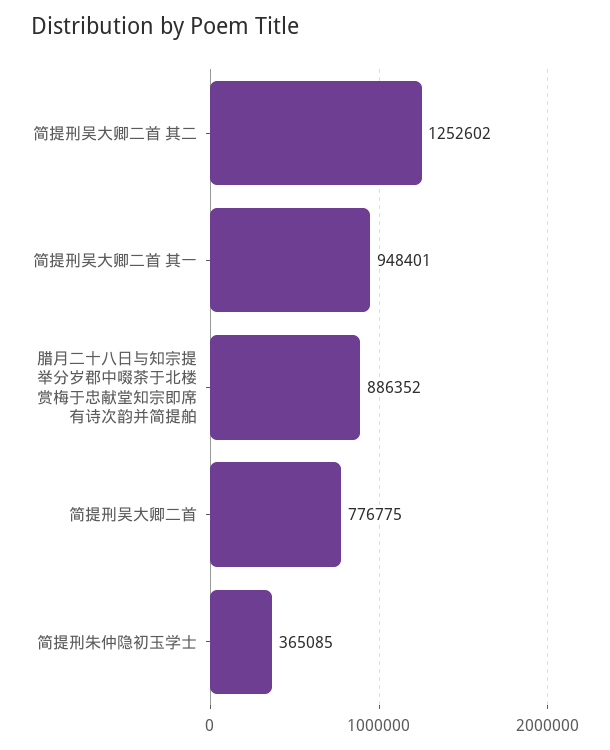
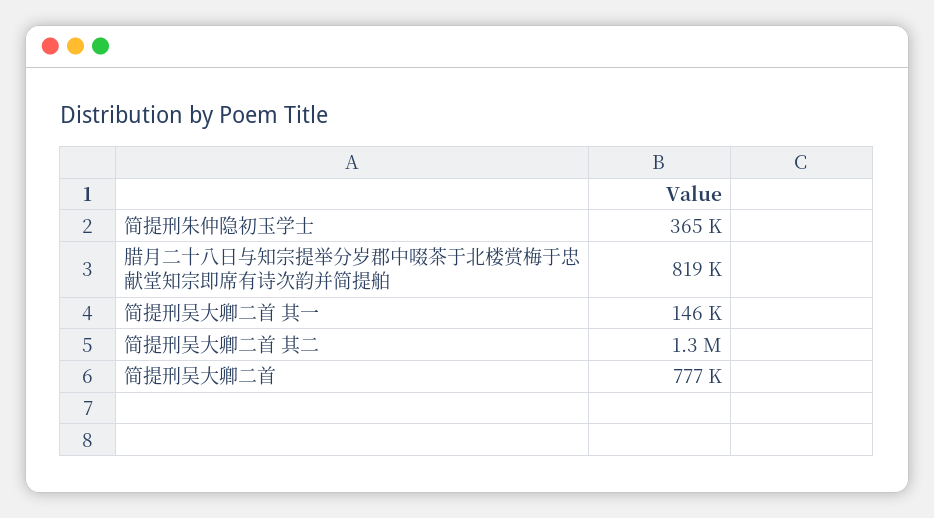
简提刑吴大卿二首 其一: 948401 -> 146000
腊月二十八日与知宗提举分岁郡中啜茶于北楼赏梅于忠献堂知宗即席有诗次韵并简提舶: 886352 -> 819000

